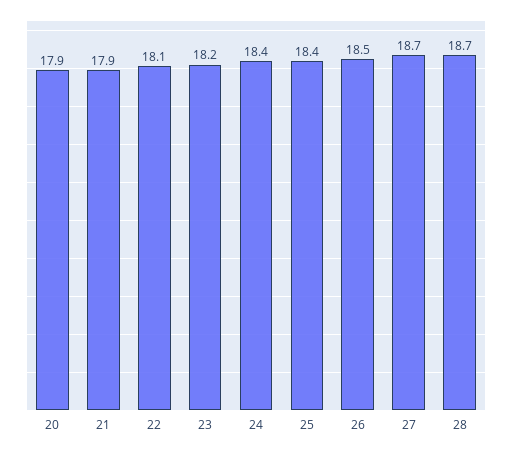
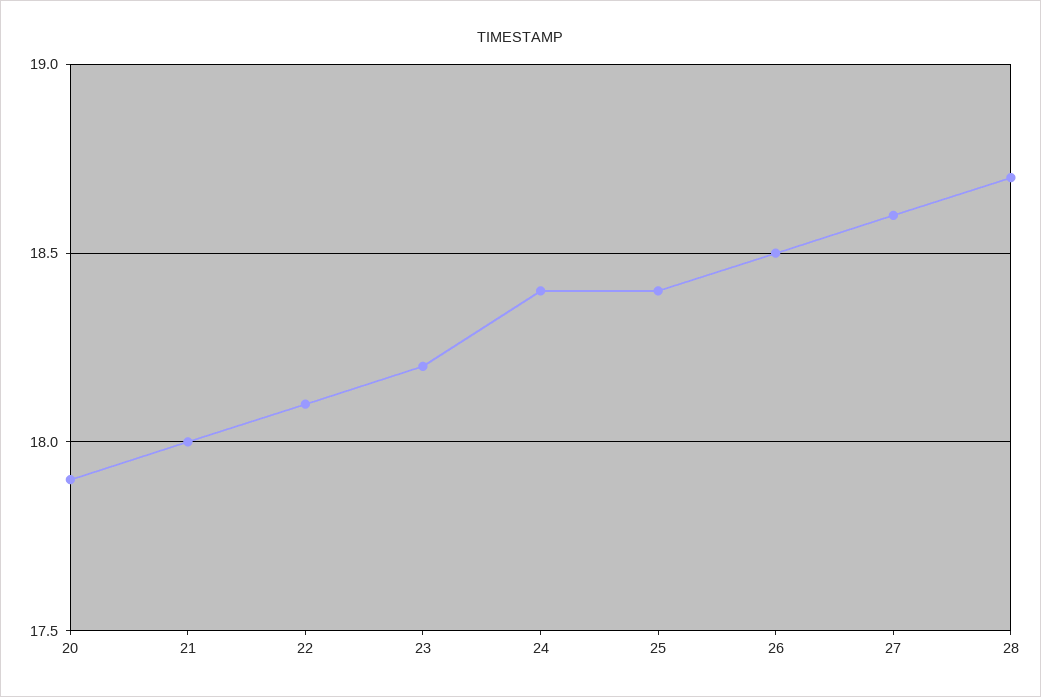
21: 17.9 -> 18
27: 18.7 -> 18.6

